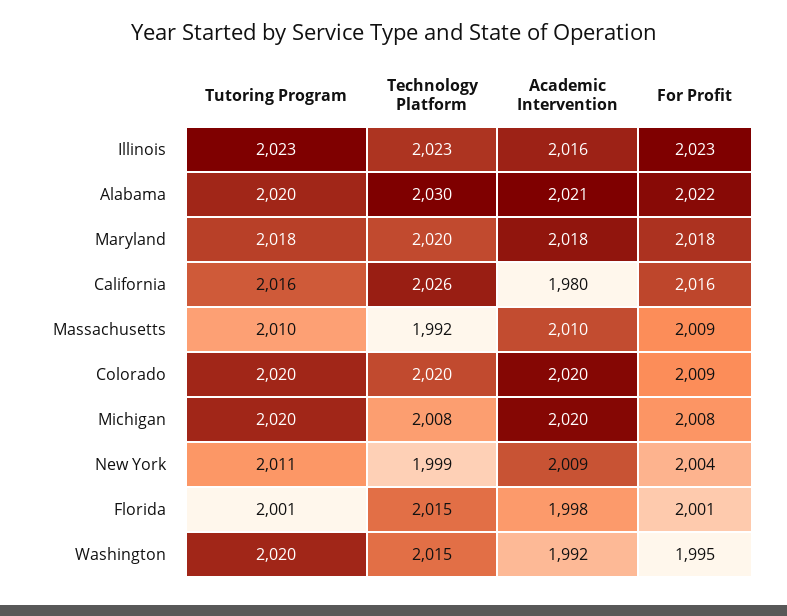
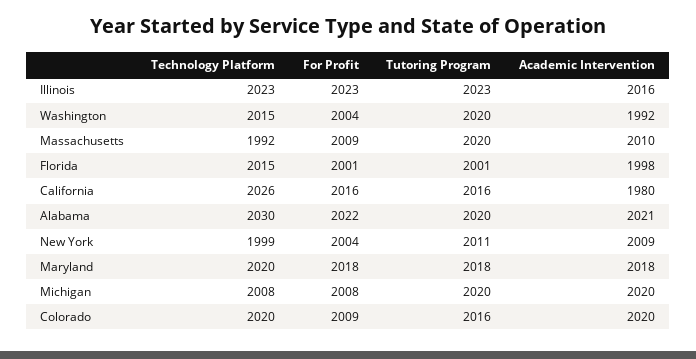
Tutoring Program, Massachusetts: 2010 -> 2020
Tutoring Program, Colorado: 2020 -> 2016
For Profit, Washington: 1995 -> 2004

